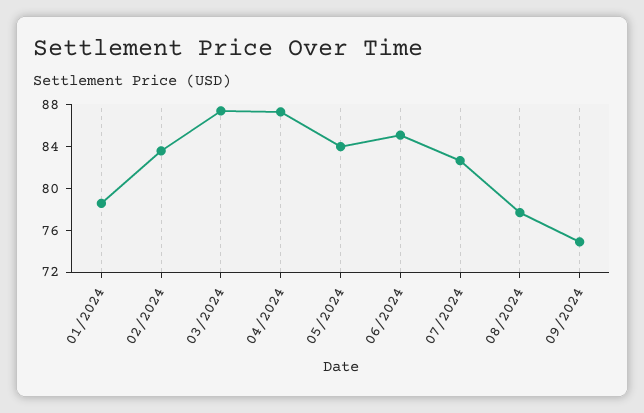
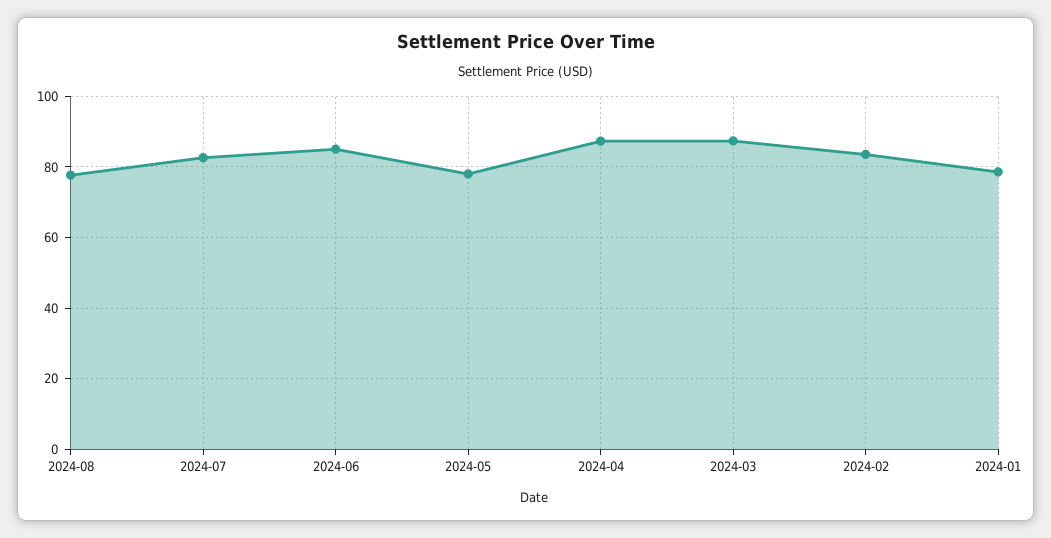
05/2024: 84 -> 78
09/2024: 75 -> none

